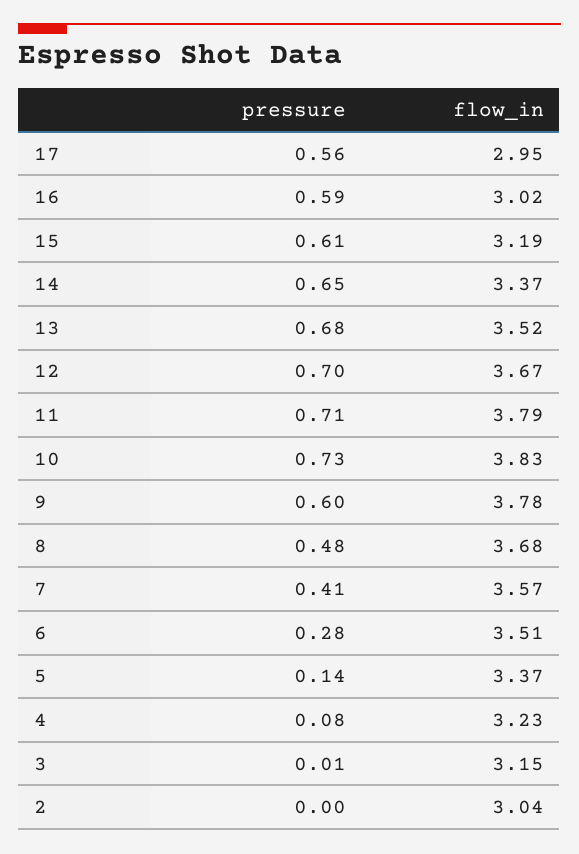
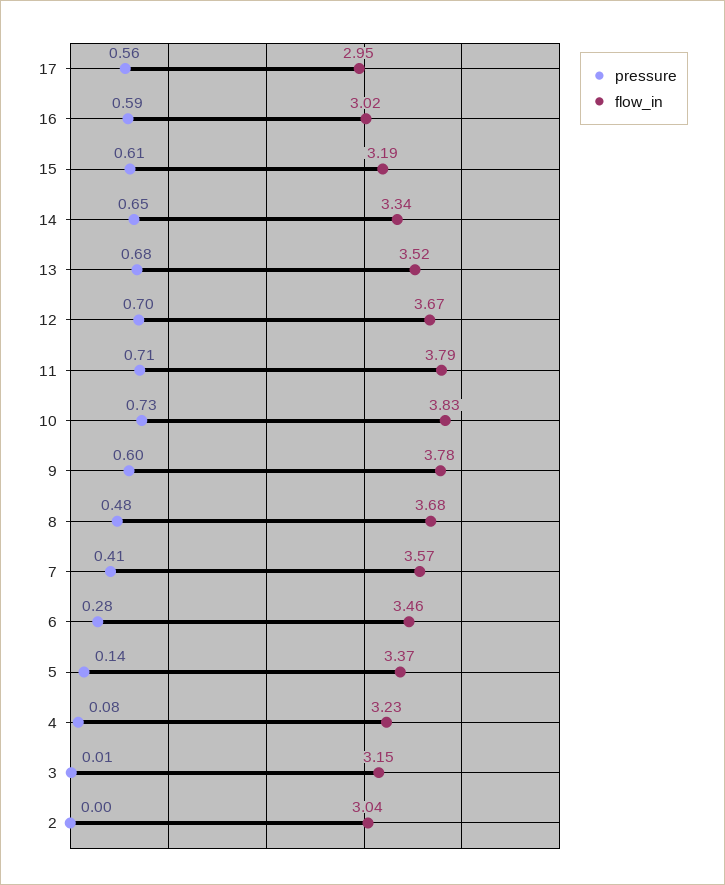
flow_in, 14: 3.37 -> 3.34
flow_in, 6: 3.51 -> 3.46

